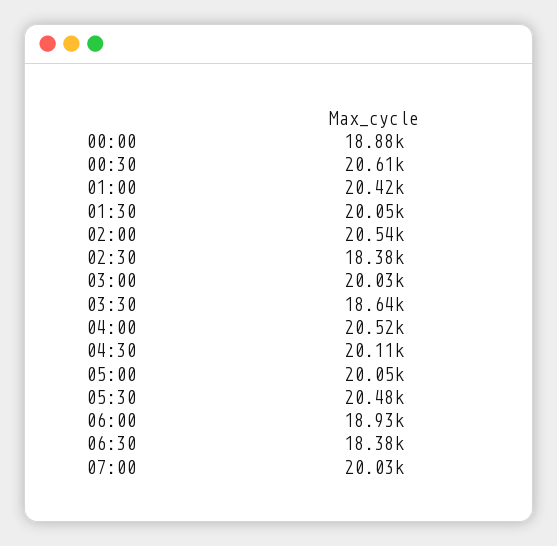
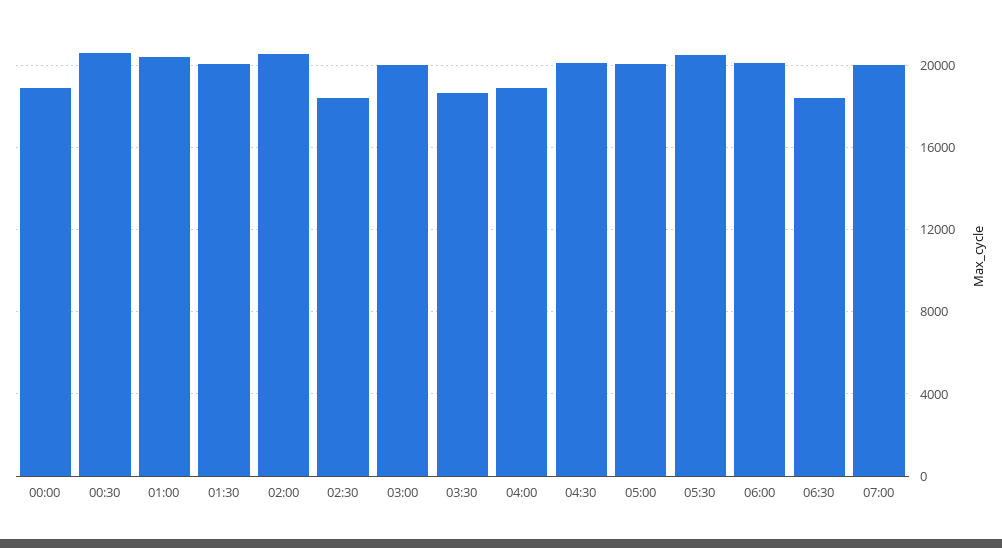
04:00: 20520 -> 19000
06:00: 18930 -> 20000

